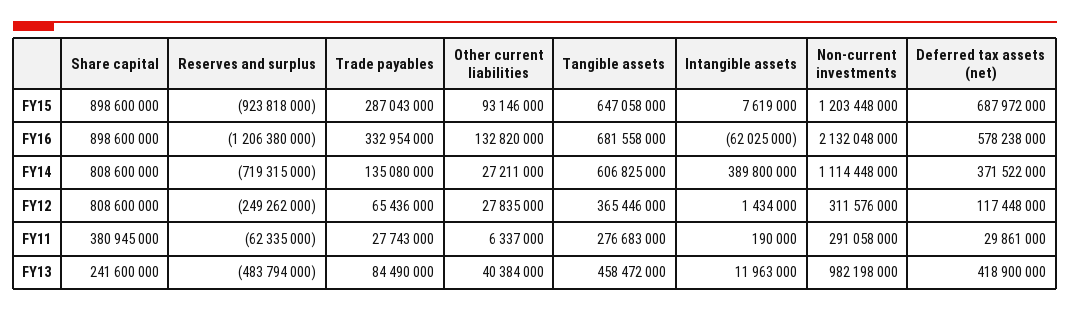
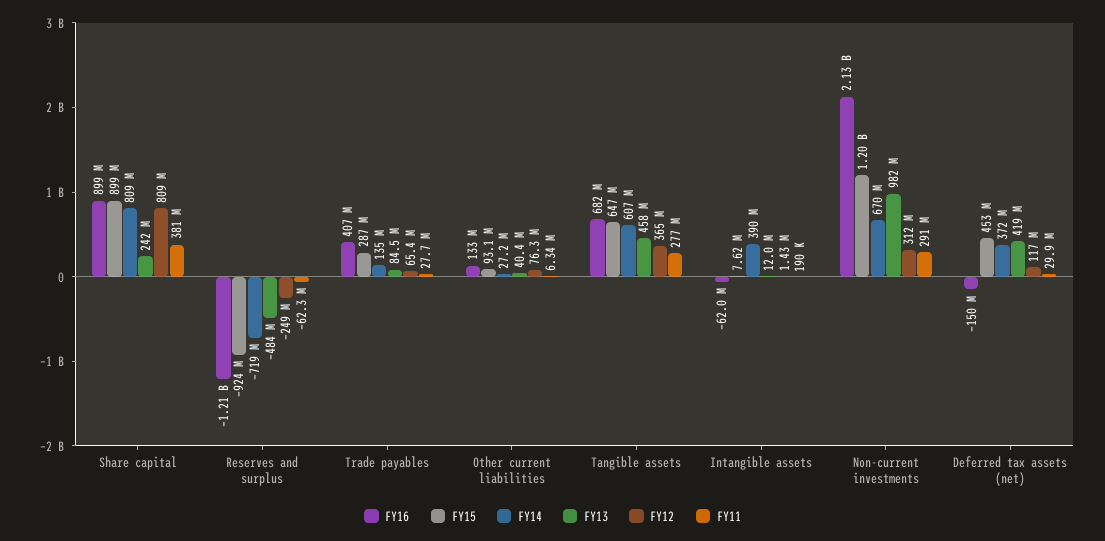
FY15, Deferred tax assets (net): 687972000 -> 453000000
FY16, Trade payables: 332954000 -> 407000000
FY16, Deferred tax assets (net): 578238000 -> -150000000
FY14, Non-current investments: 1114448000 -> 670000000
FY12, Other current liabilities: 27835000 -> 76300000

